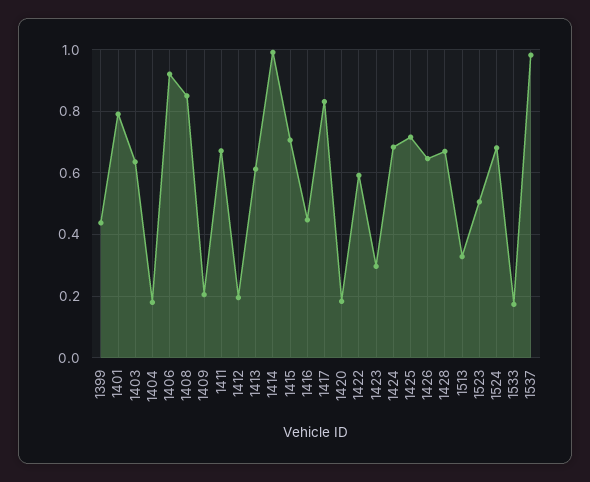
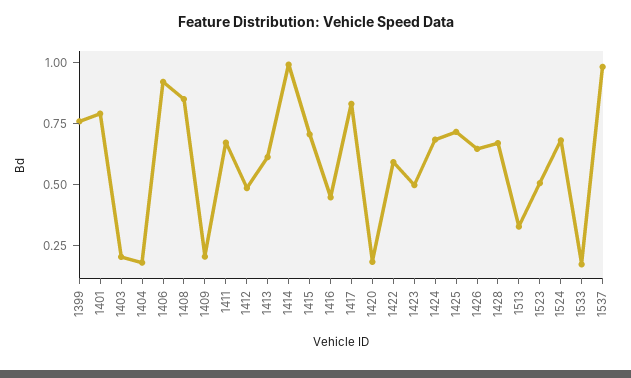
1399: 0.44 -> 0.75
1403: 0.64 -> 0.2
1412: 0.2 -> 0.5
1423: 0.3 -> 0.5

